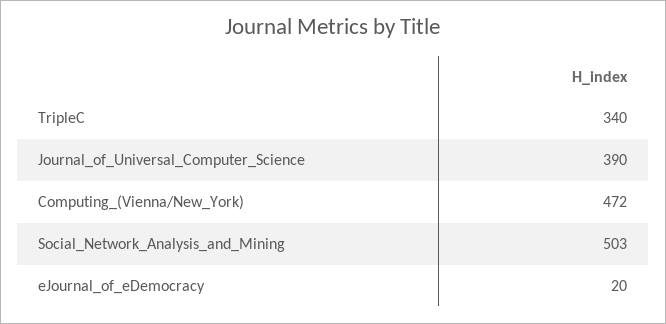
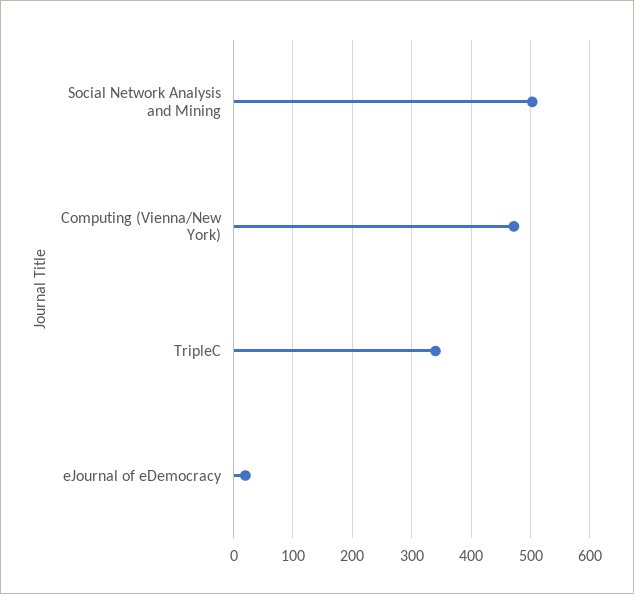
Journal_of_Universal_Computer_Science: 390 -> none

